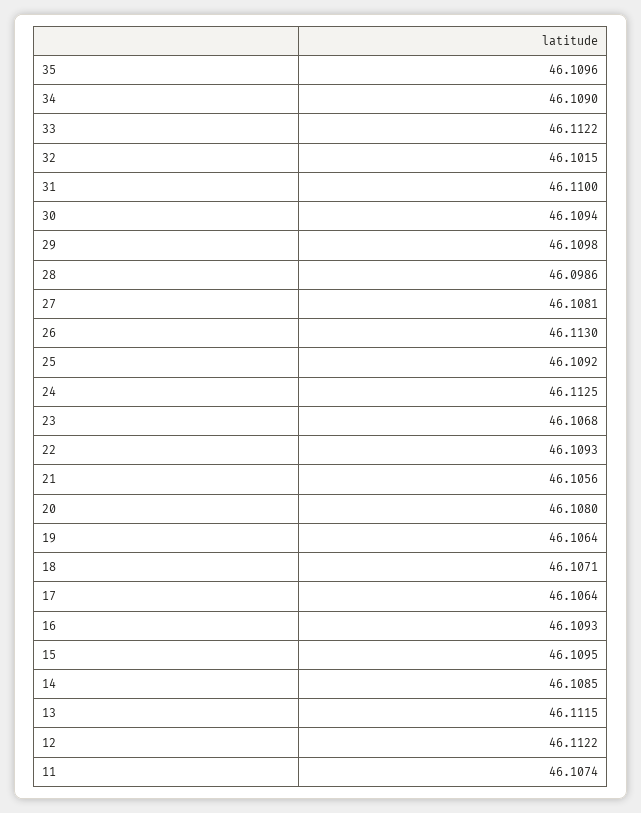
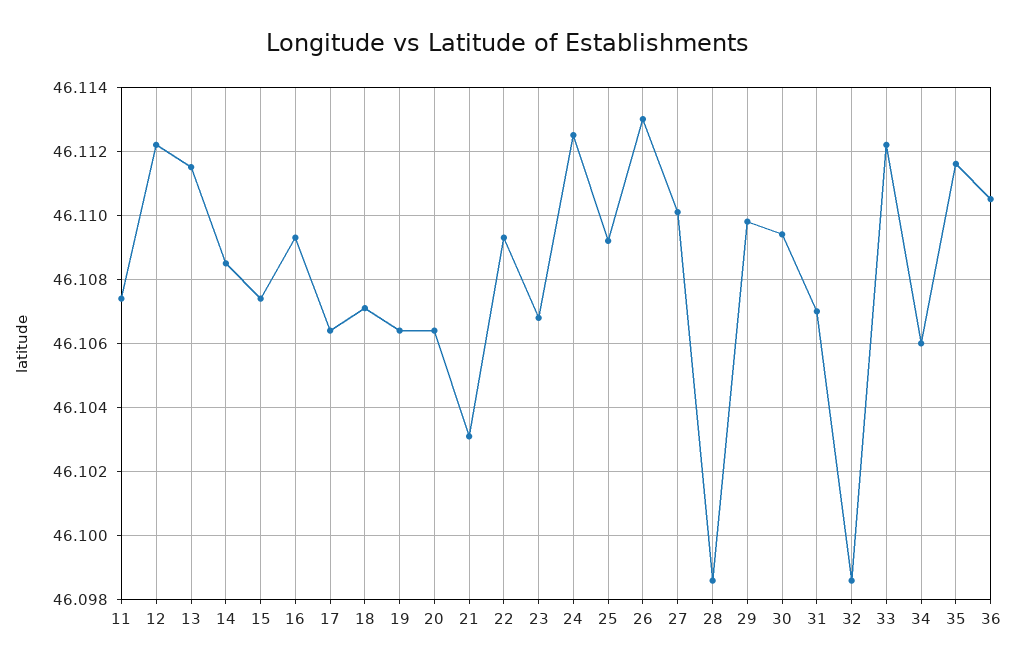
35: 46.1096 -> 46.1115
34: 46.109 -> 46.106
32: 46.1015 -> 46.0985
31: 46.11 -> 46.107
27: 46.1081 -> 46.11
21: 46.1056 -> 46.103
20: 46.108 -> 46.1065
15: 46.1095 -> 46.1075
36: none -> 46.1105

